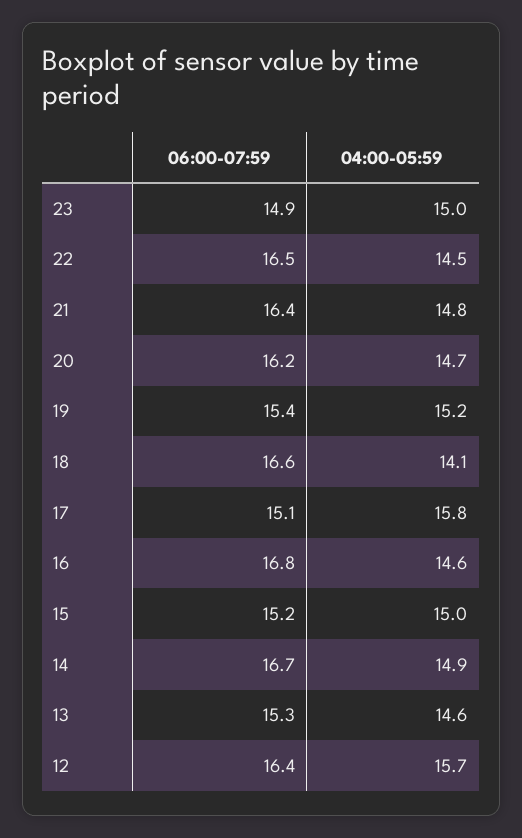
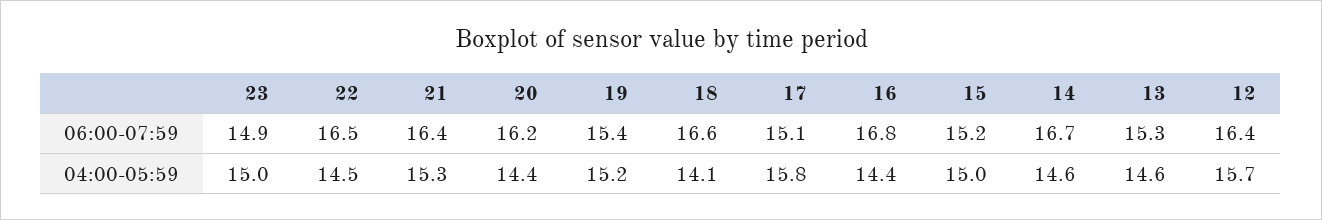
04:00-05:59, 21: 14.8 -> 15.3
04:00-05:59, 20: 14.7 -> 14.4
04:00-05:59, 16: 14.6 -> 14.4
04:00-05:59, 14: 14.9 -> 14.6

